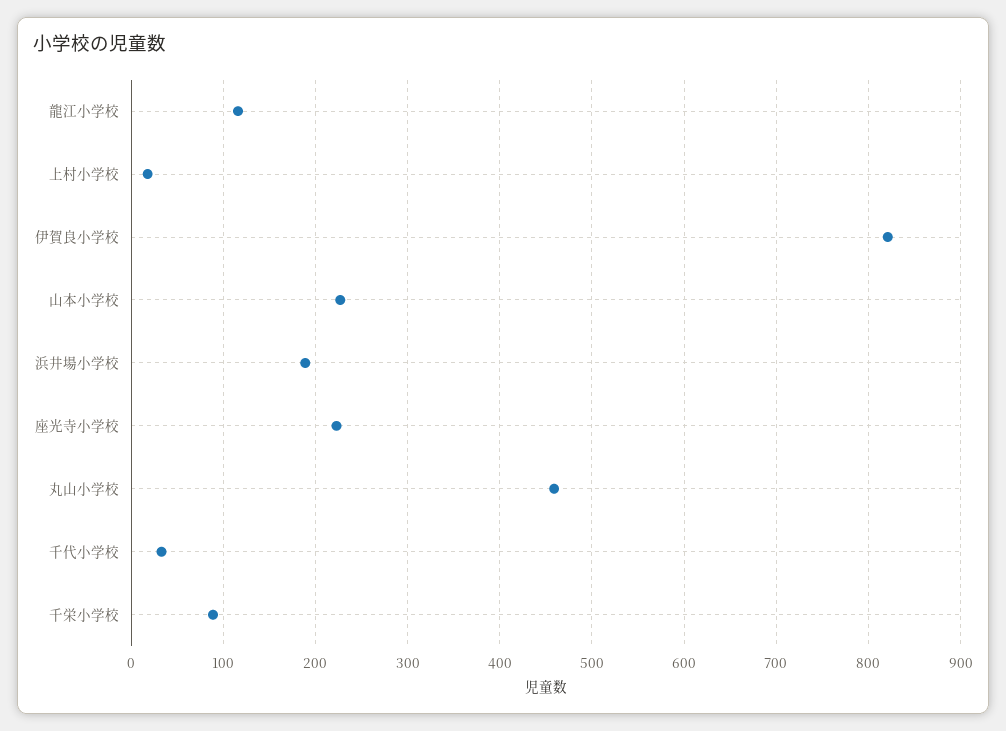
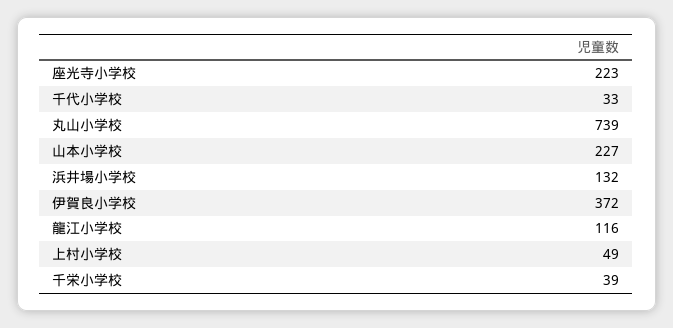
上村小学校: 20 -> 49
伊賀良小学校: 820 -> 372
浜井場小学校: 190 -> 132
丸山小学校: 460 -> 739
千栄小学校: 90 -> 39

